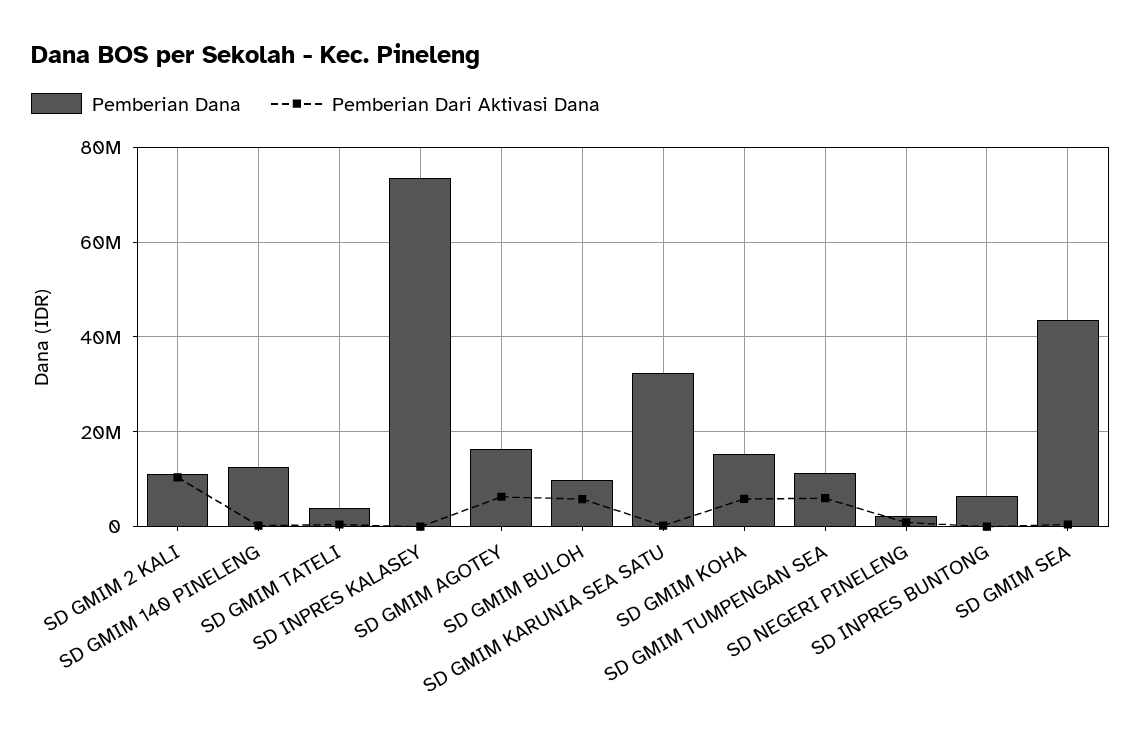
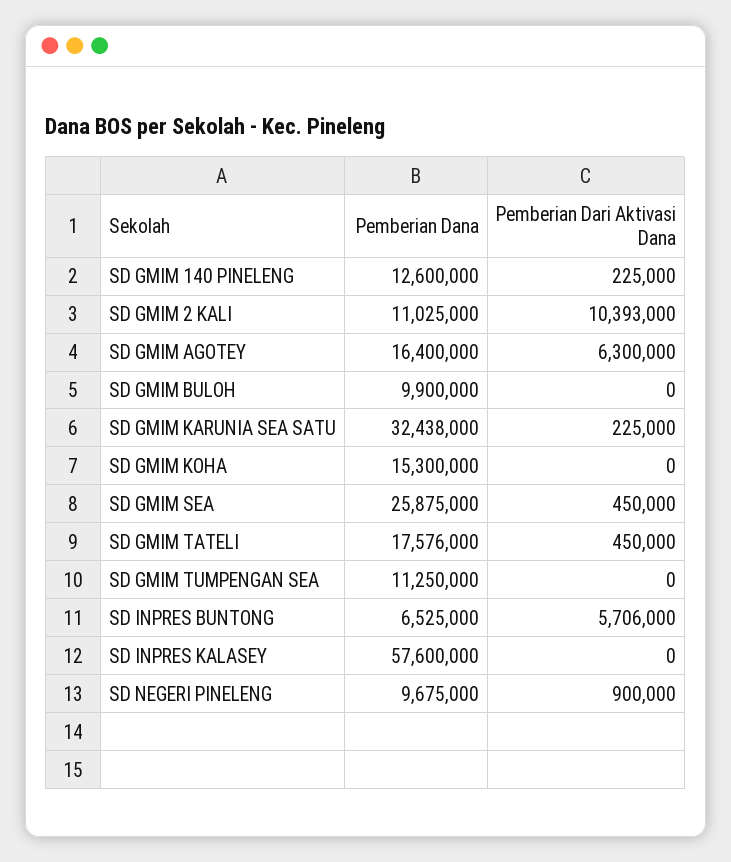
Pemberian Dana, SD GMIM TATELI: 4000000 -> 17576000
Pemberian Dana, SD INPRES KALASEY: 74000000 -> 57600000
Pemberian Dari Aktivasi Dana, SD GMIM BULOH: 6000000 -> 0
Pemberian Dari Aktivasi Dana, SD GMIM KOHA: 6000000 -> 0
Pemberian Dari Aktivasi Dana, SD GMIM TUMPENGAN SEA: 6000000 -> 0
Pemberian Dana, SD NEGERI PINELENG: 2000000 -> 9675000
Pemberian Dari Aktivasi Dana, SD INPRES BUNTONG: 0 -> 5706000
Pemberian Dana, SD GMIM SEA: 44000000 -> 25875000

